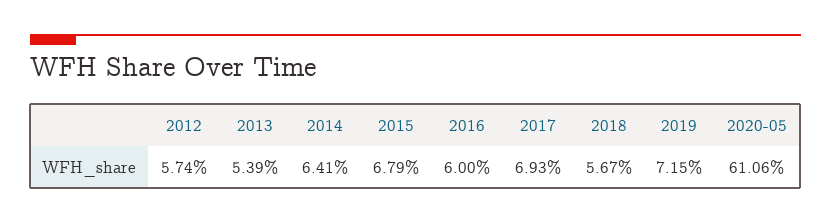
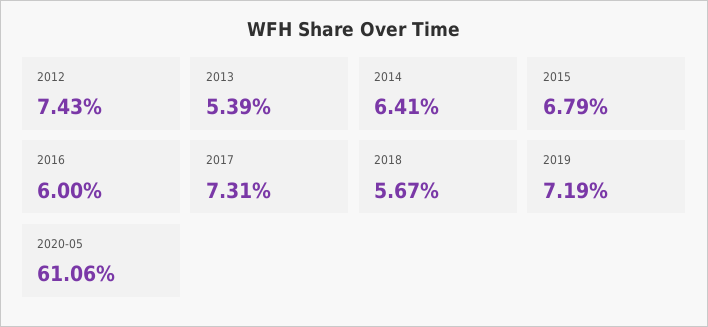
2012: 5.74 -> 7.43
2017: 6.93 -> 7.31
2019: 7.15 -> 7.19

